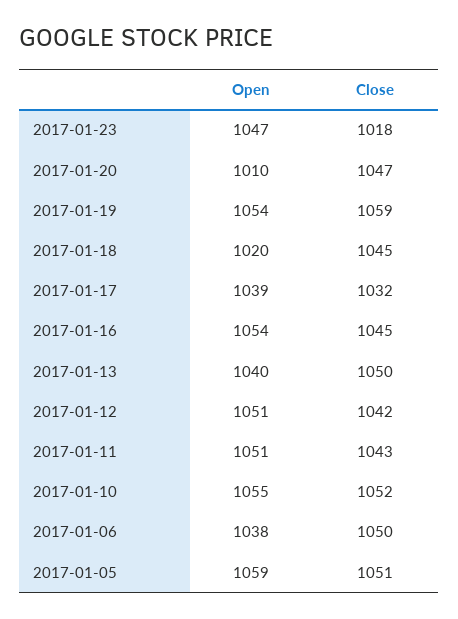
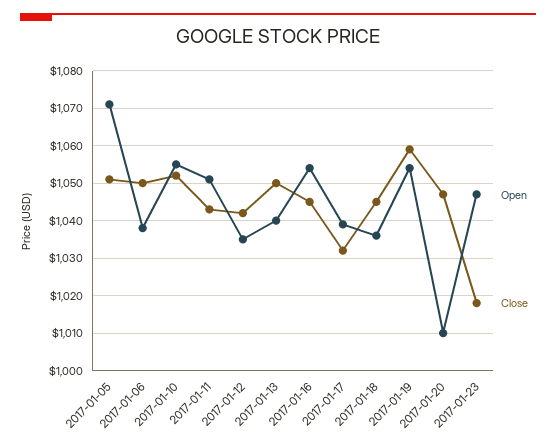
Open, 2017-01-18: 1020 -> 1035
Open, 2017-01-12: 1051 -> 1035
Open, 2017-01-05: 1059 -> 1070

